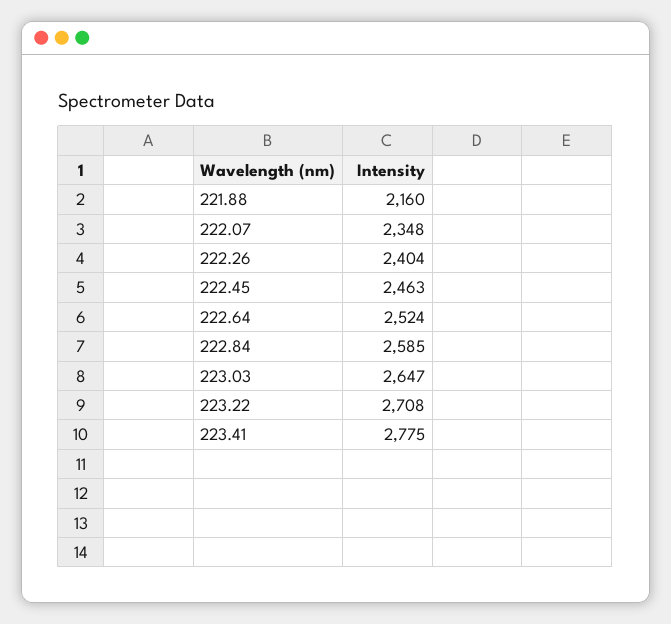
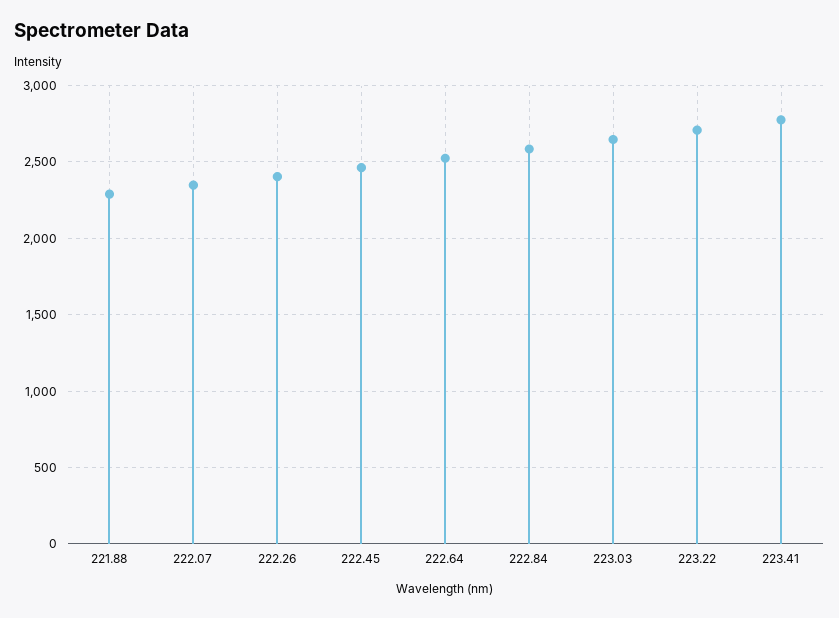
221.88: 2160 -> 2300

